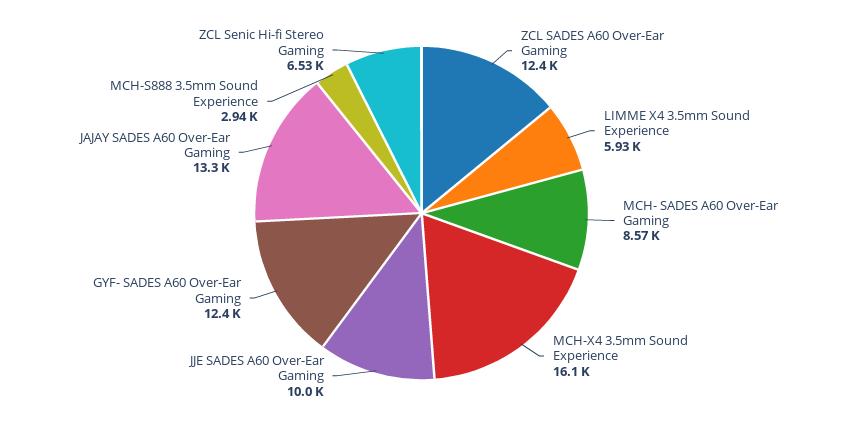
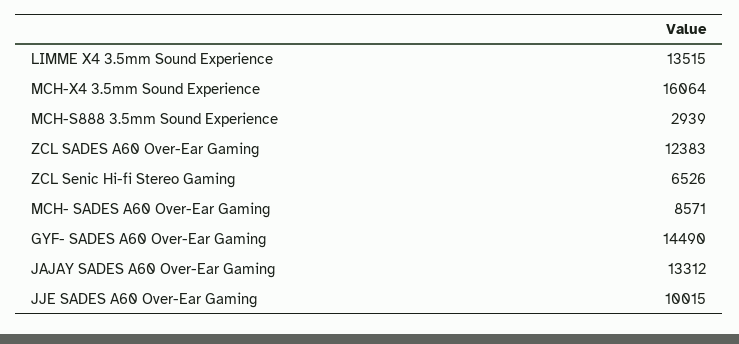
LIMME X4 3.5mm Sound Experience: 5930 -> 13515
GYF- SADES A60 Over-Ear Gaming: 12400 -> 14490

